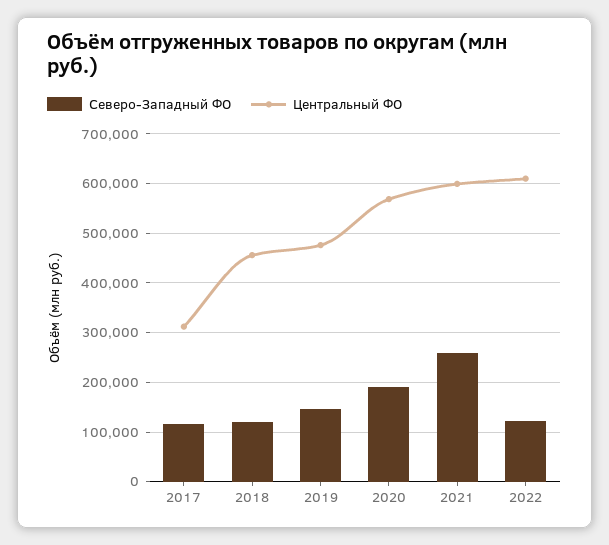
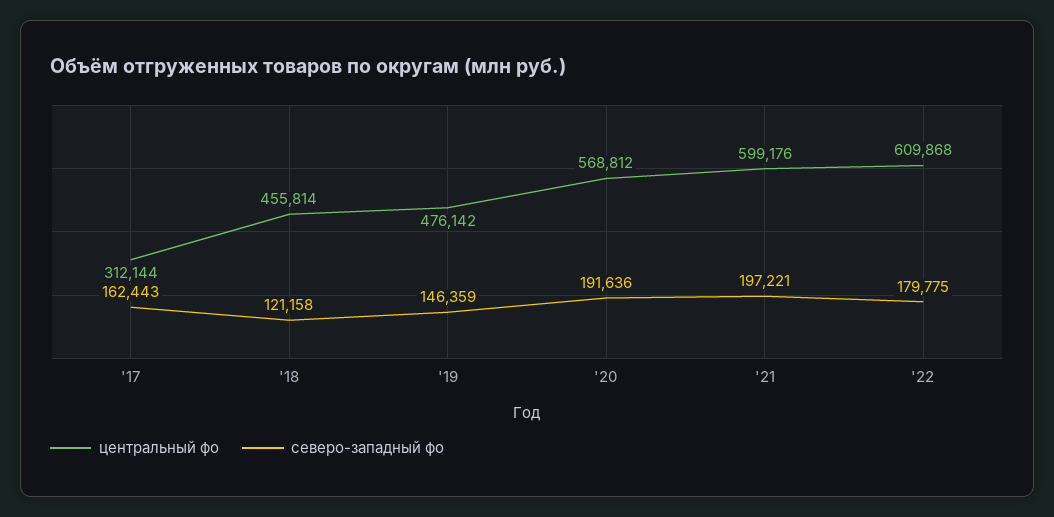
Северо-Западный ФО, 2017: 120000 -> 162443
Северо-Западный ФО, 2021: 260000 -> 197221
Северо-Западный ФО, 2022: 120000 -> 179775

